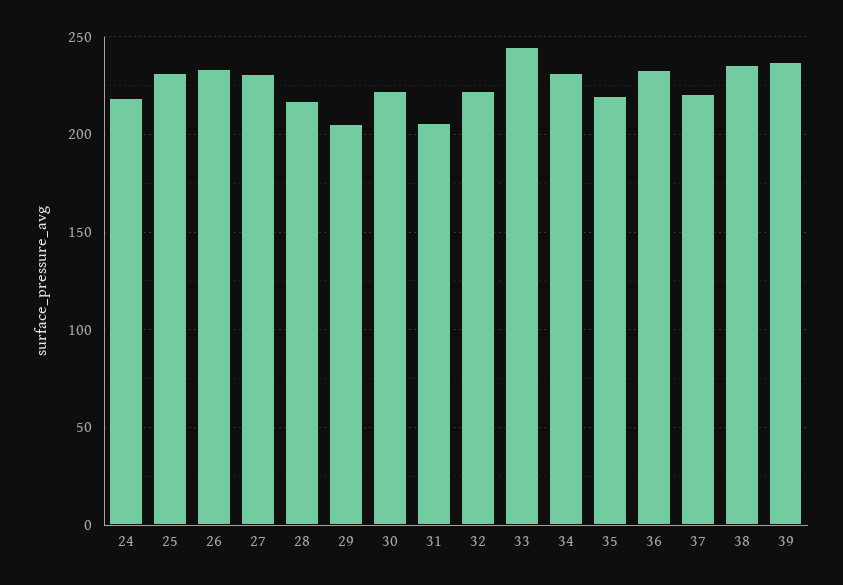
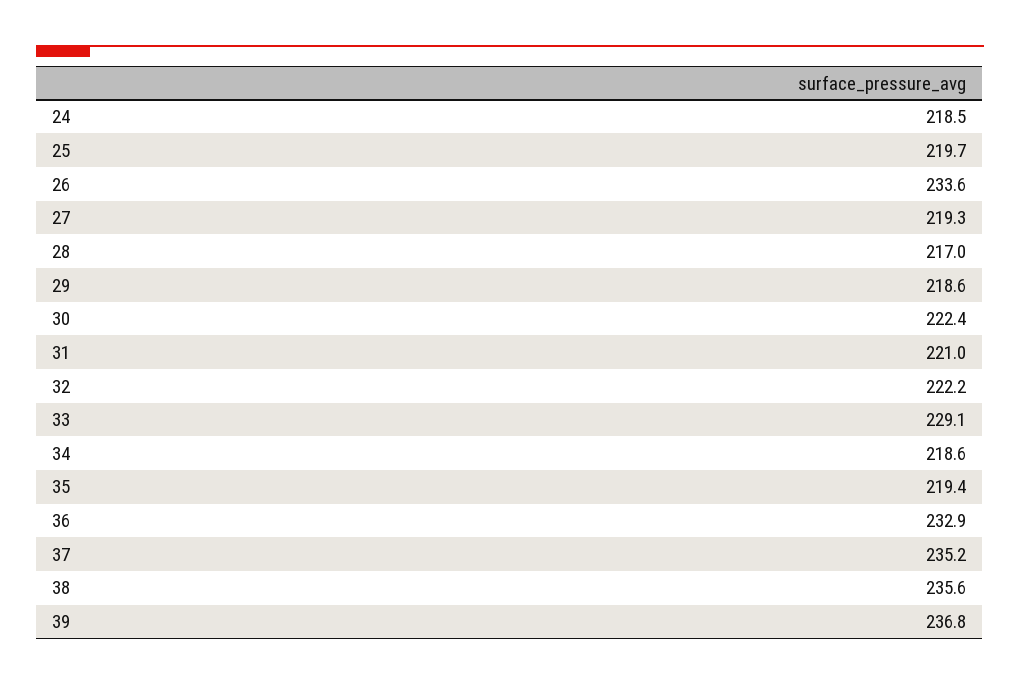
25: 230 -> 219.7
27: 230 -> 219.3
29: 205 -> 218.6
31: 205 -> 221
33: 245 -> 229.1
34: 230 -> 218.6
37: 220 -> 235.2

